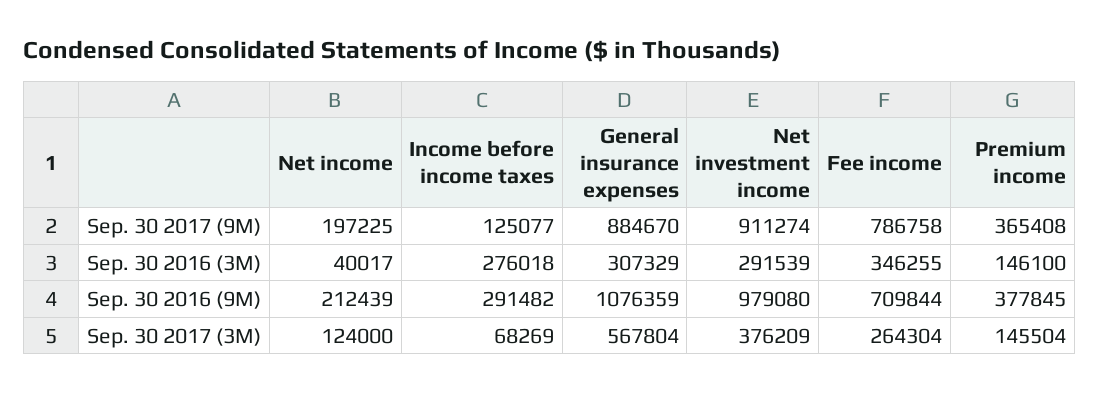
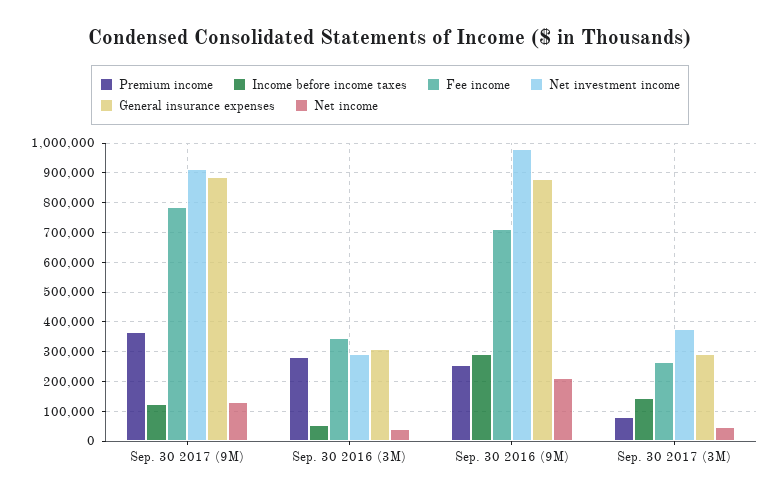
Net income, Sep. 30 2017 (9M): 197225 -> 125000
Income before income taxes, Sep. 30 2016 (3M): 276018 -> 50000
Premium income, Sep. 30 2016 (3M): 146100 -> 275000
General insurance expenses, Sep. 30 2016 (9M): 1076359 -> 875000
Premium income, Sep. 30 2016 (9M): 377845 -> 250000
Net income, Sep. 30 2017 (3M): 124000 -> 50000
Income before income taxes, Sep. 30 2017 (3M): 68269 -> 150000
General insurance expenses, Sep. 30 2017 (3M): 567804 -> 300000
Premium income, Sep. 30 2017 (3M): 145504 -> 75000

